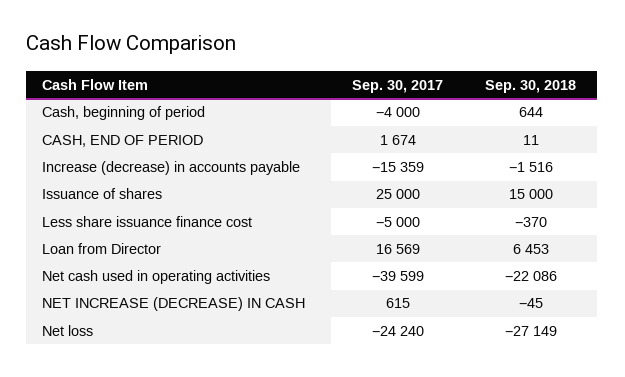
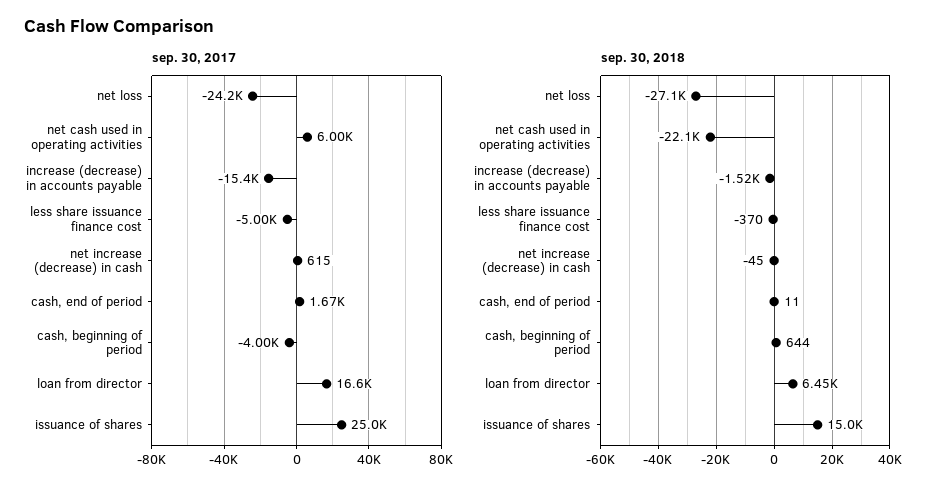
Sep. 30, 2017, Net cash used in operating activities: -39599 -> 6000

